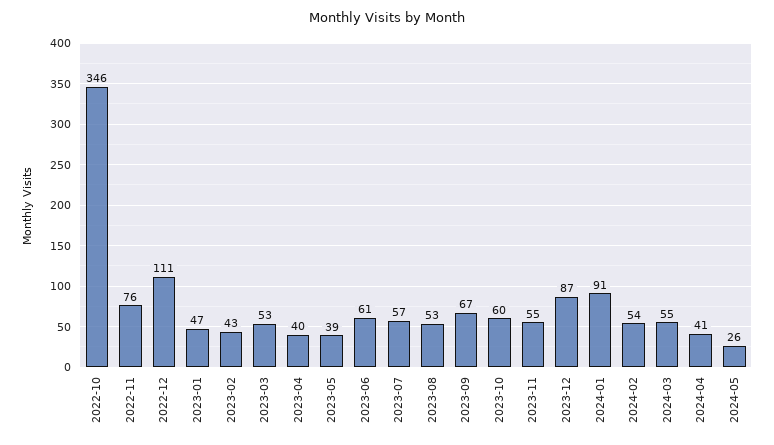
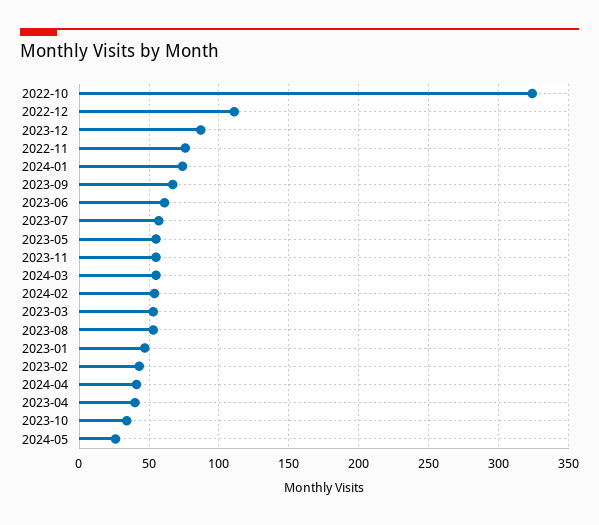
2022-10: 346 -> 325
2023-05: 39 -> 55
2023-10: 60 -> 35
2024-01: 91 -> 75

